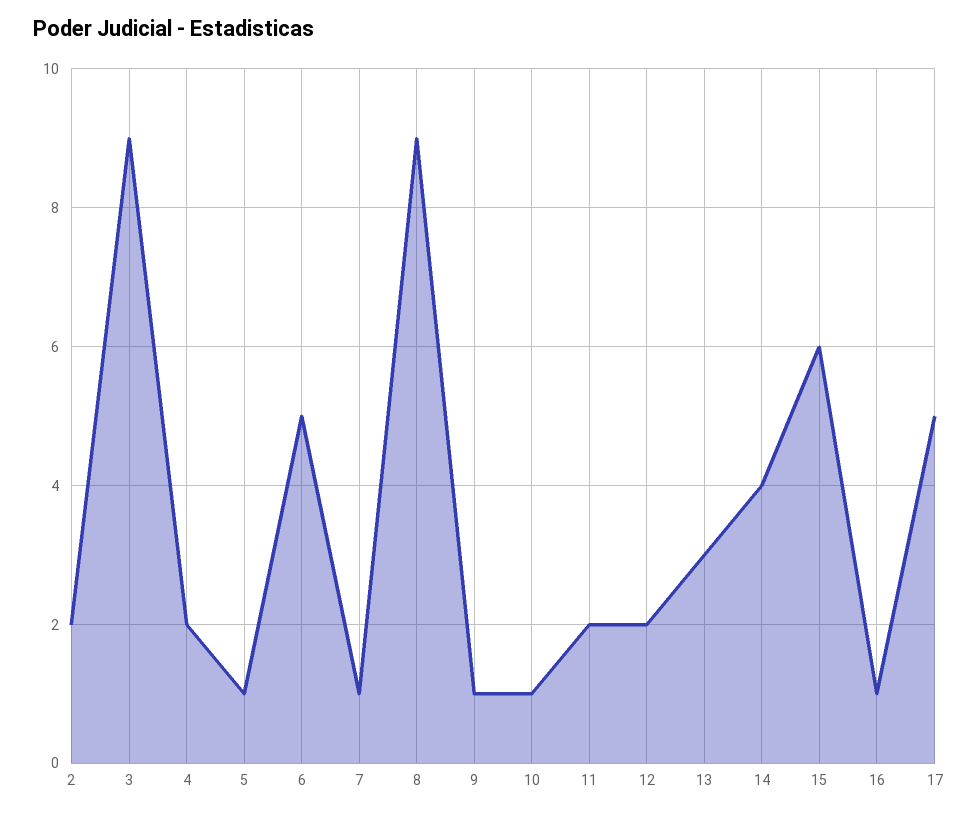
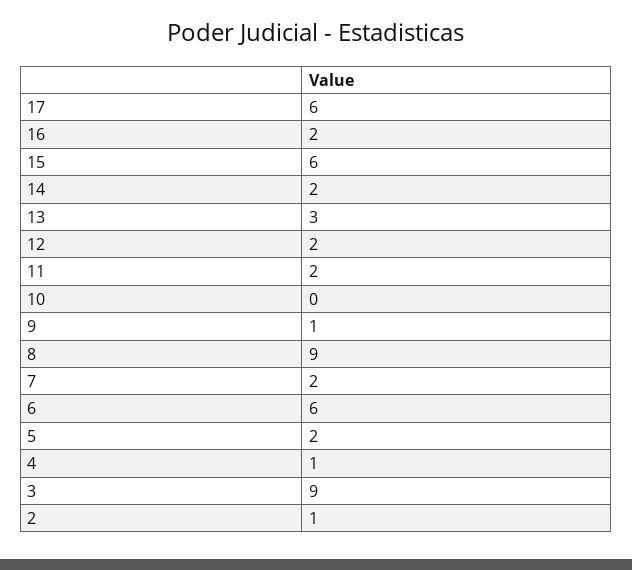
2: 2 -> 1
4: 2 -> 1
5: 1 -> 2
6: 5 -> 6
7: 1 -> 2
10: 1 -> 0
14: 4 -> 2
16: 1 -> 2
17: 5 -> 6

